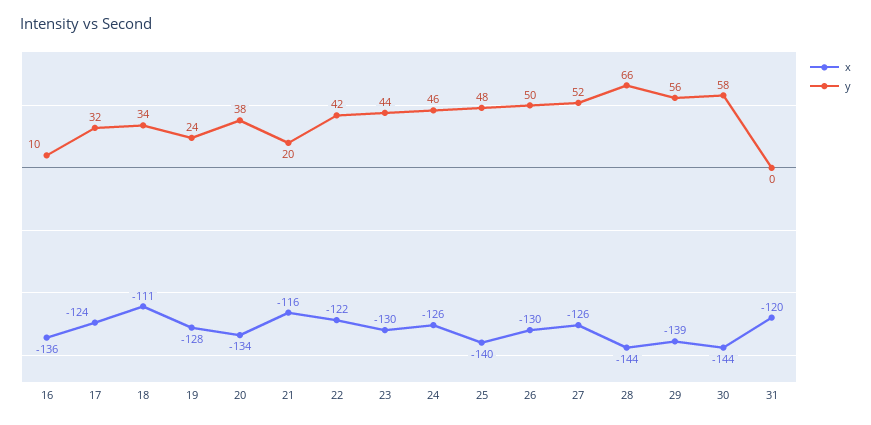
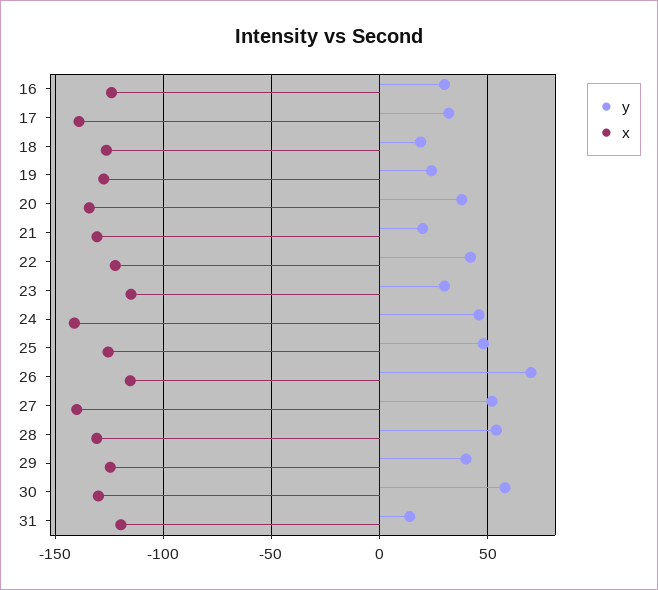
x, 16: -136 -> -125
y, 16: 10 -> 30
x, 17: -124 -> -140
x, 18: -111 -> -125
y, 18: 34 -> 20
x, 21: -116 -> -130
x, 23: -130 -> -115
y, 23: 44 -> 30
x, 24: -126 -> -140
x, 25: -140 -> -125
x, 26: -130 -> -115
y, 26: 50 -> 70
x, 27: -126 -> -140
x, 28: -144 -> -130
y, 28: 66 -> 55
x, 29: -139 -> -125
y, 29: 56 -> 40
x, 30: -144 -> -130
y, 31: 0 -> 15

